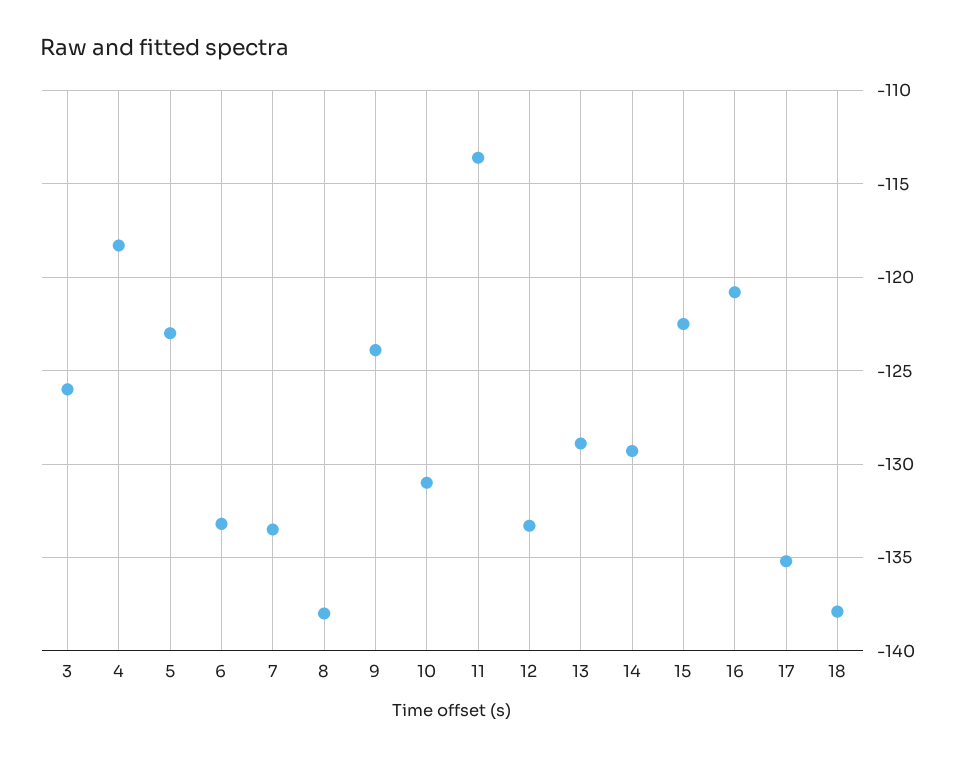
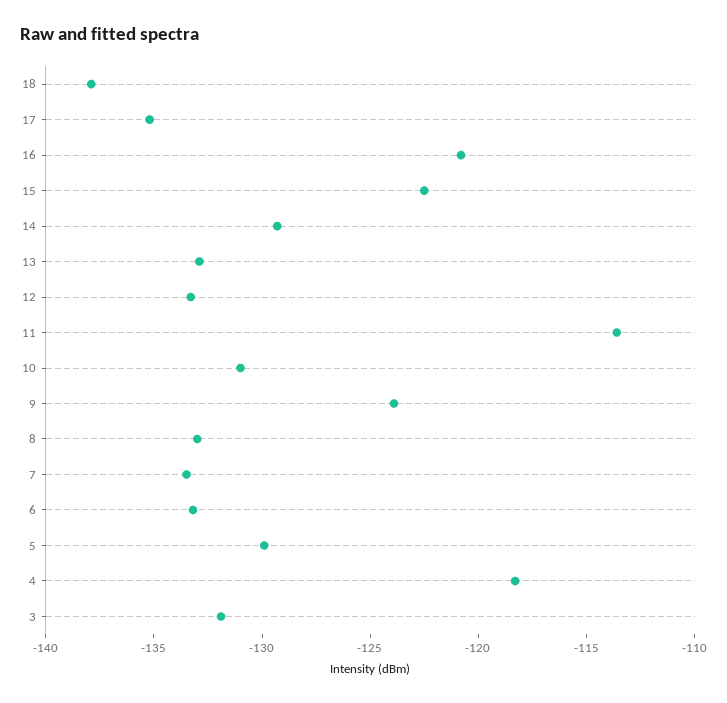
3: -126 -> -132
5: -123 -> -130
8: -138 -> -133
13: -129 -> -133

